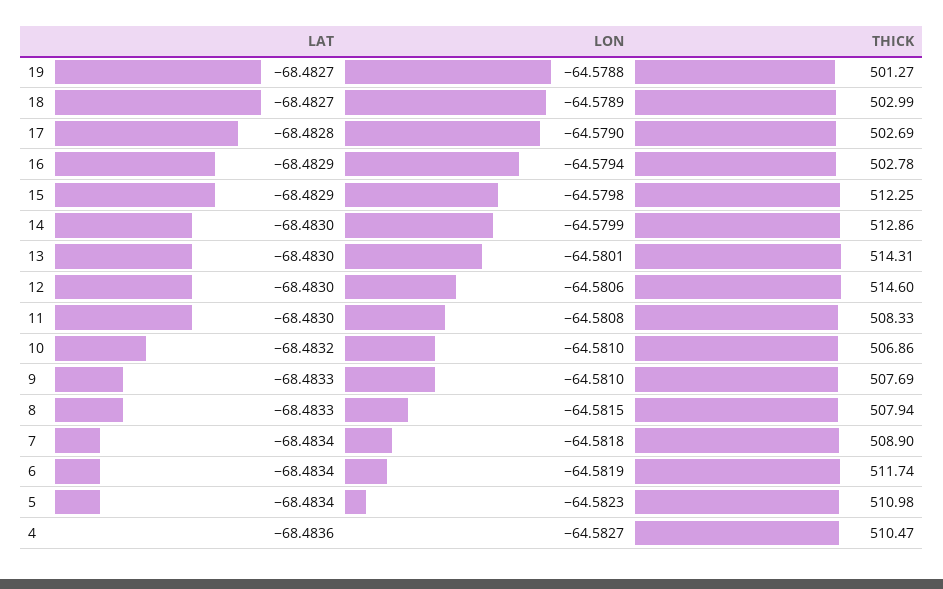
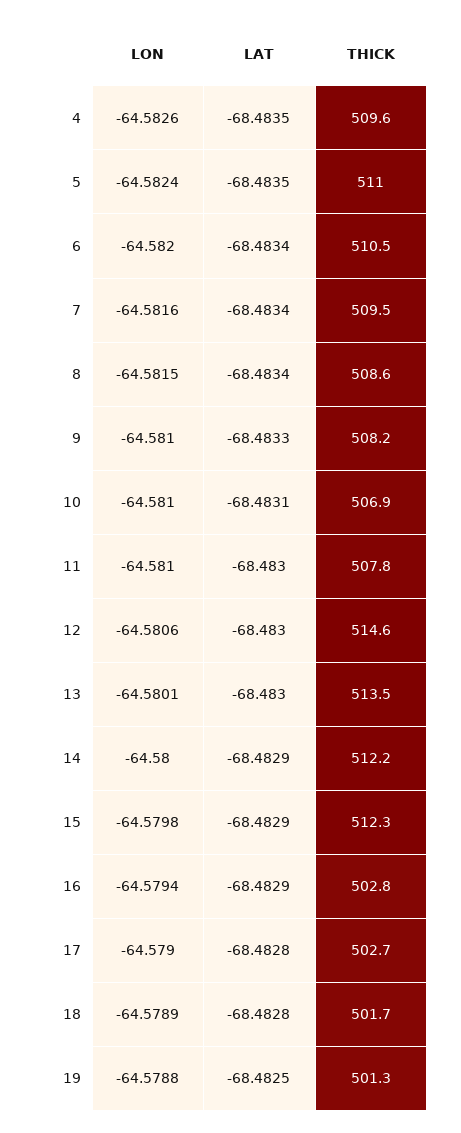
LAT, 19: -68.4827 -> -68.4825
LAT, 18: -68.4827 -> -68.4828
THICK, 18: 502.99 -> 501.7
LAT, 14: -68.483 -> -68.4829
LON, 14: -64.5799 -> -64.58
THICK, 14: 512.86 -> 512.2
THICK, 13: 514.31 -> 513.5
LON, 11: -64.5808 -> -64.581
THICK, 11: 508.33 -> 507.8
LAT, 10: -68.4832 -> -68.4831
THICK, 9: 507.69 -> 508.2
LAT, 8: -68.4833 -> -68.4834
THICK, 8: 507.94 -> 508.6
LON, 7: -64.5818 -> -64.5816
THICK, 7: 508.9 -> 509.5
LON, 6: -64.5819 -> -64.582
THICK, 6: 511.74 -> 510.5
LAT, 5: -68.4834 -> -68.4835
LON, 5: -64.5823 -> -64.5824
LAT, 4: -68.4836 -> -68.4835
LON, 4: -64.5827 -> -64.5826
THICK, 4: 510.47 -> 509.6

